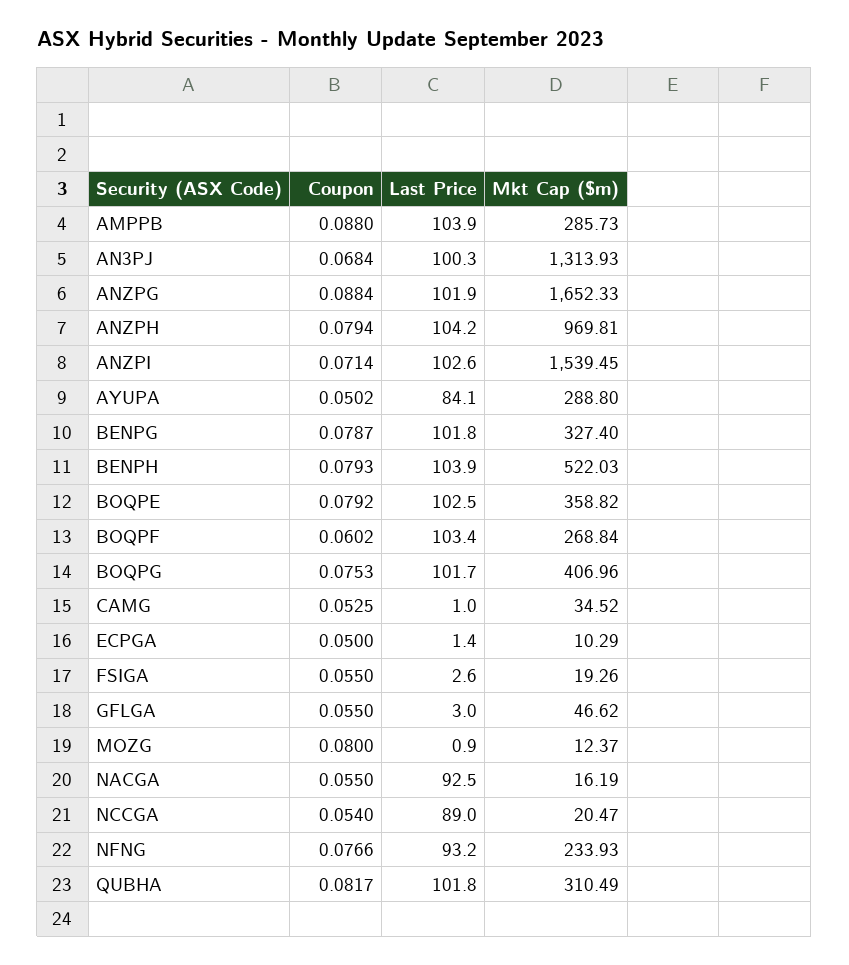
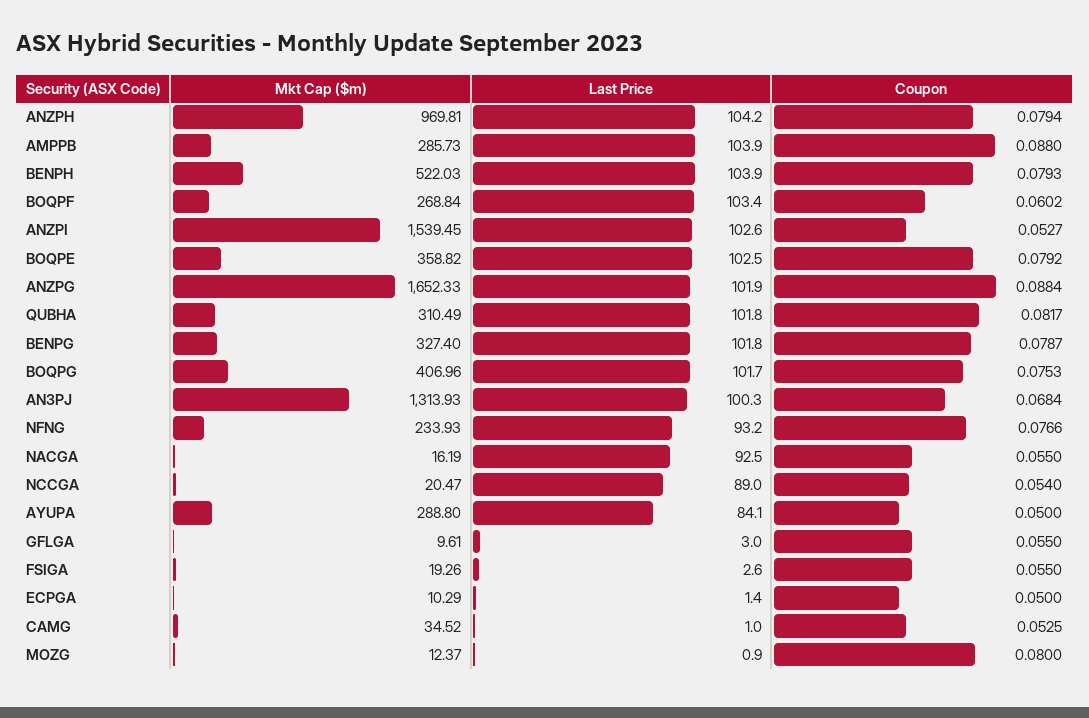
Coupon, ANZPI: 0.0714 -> 0.0527
Coupon, AYUPA: 0.0502 -> 0.05
Mkt Cap ($m), GFLGA: 46.62 -> 9.61

